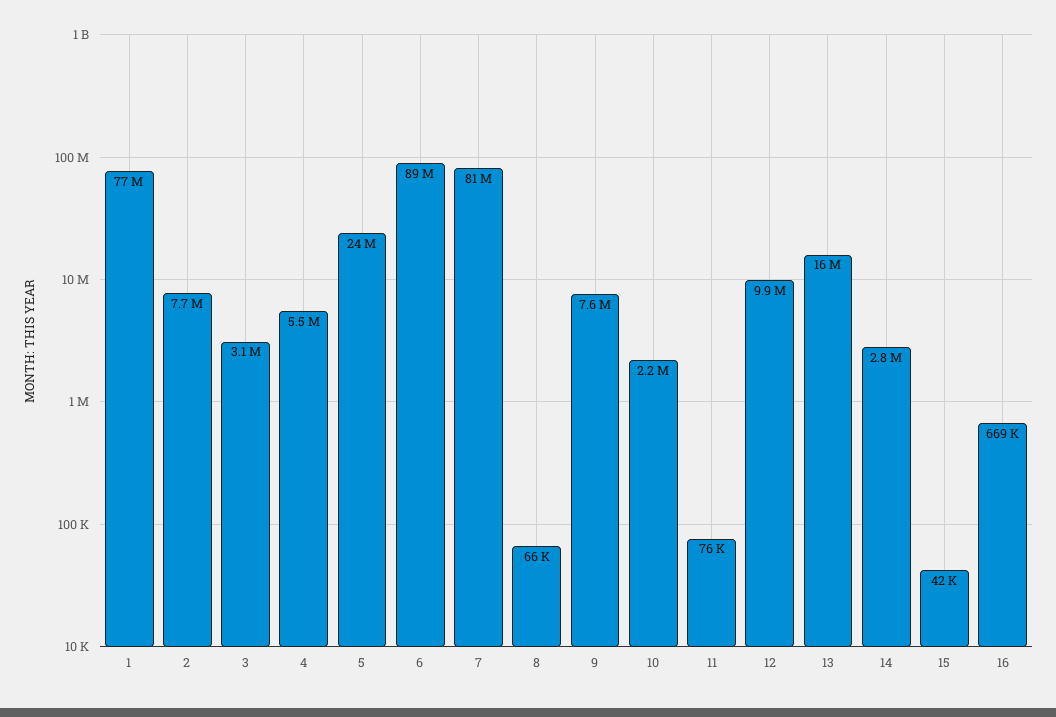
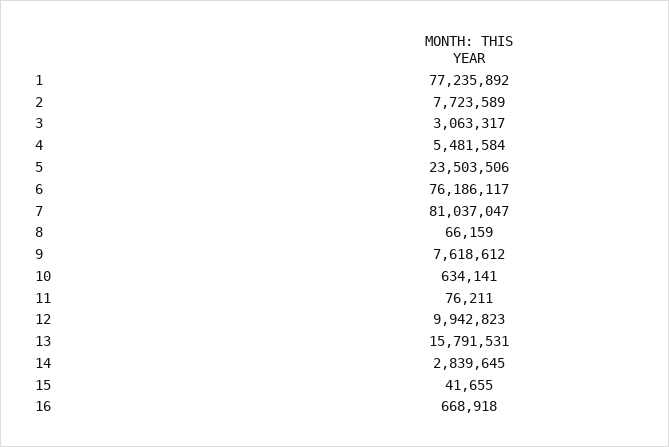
6: 89000000 -> 76186117
10: 2200000 -> 634141

